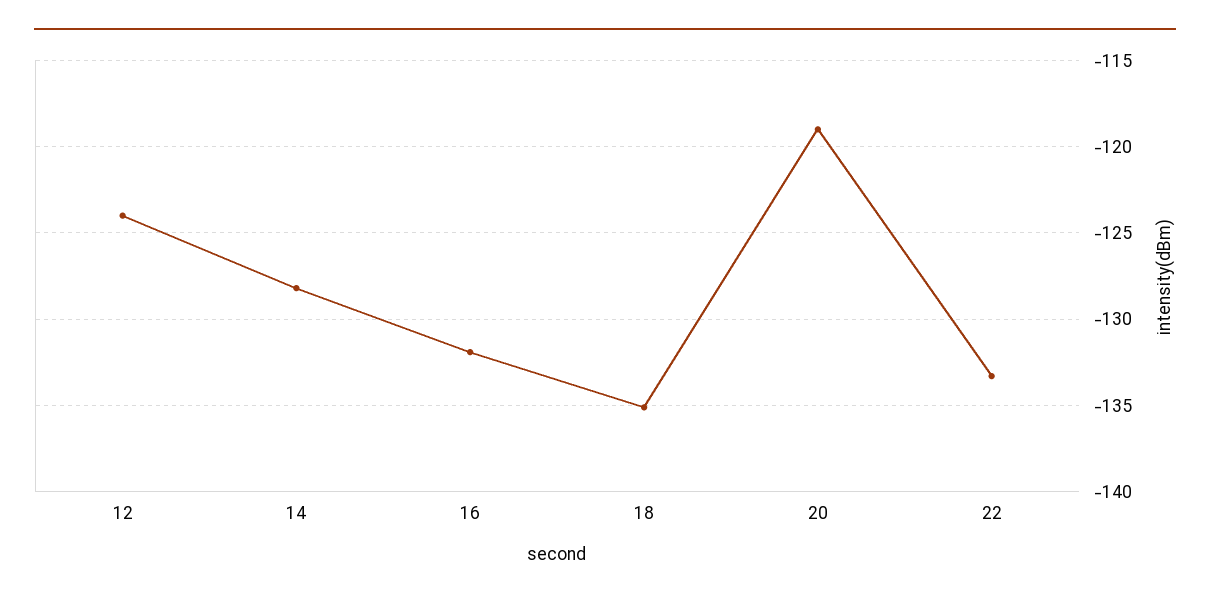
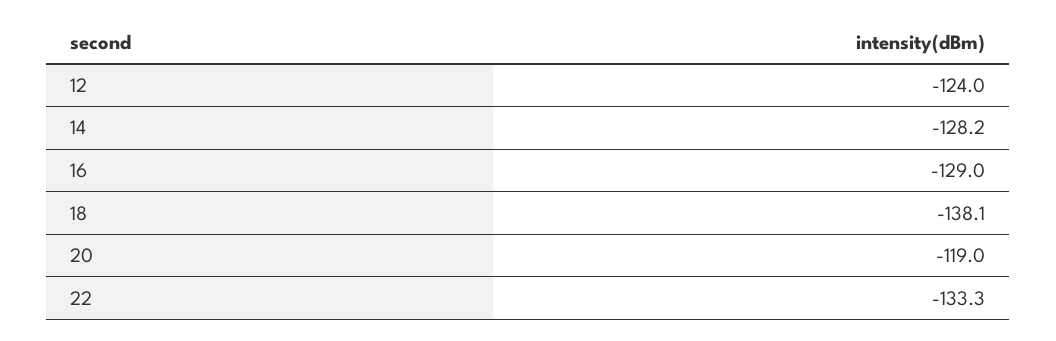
16: -132 -> -129
18: -135 -> -138.1

